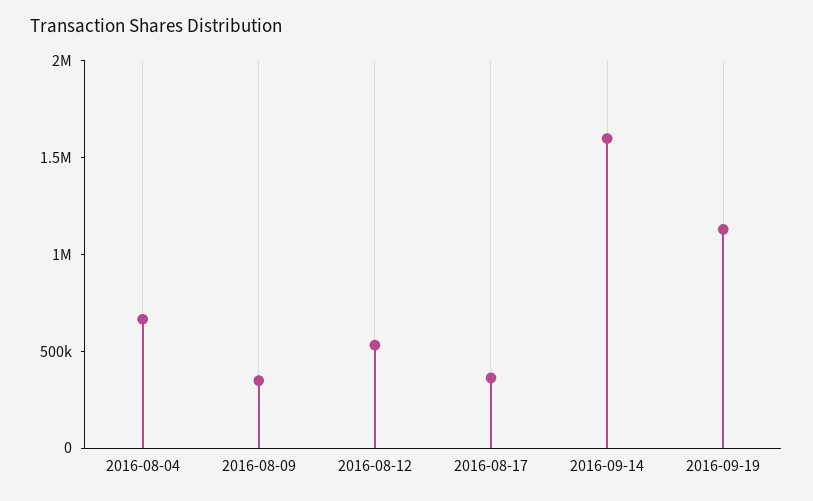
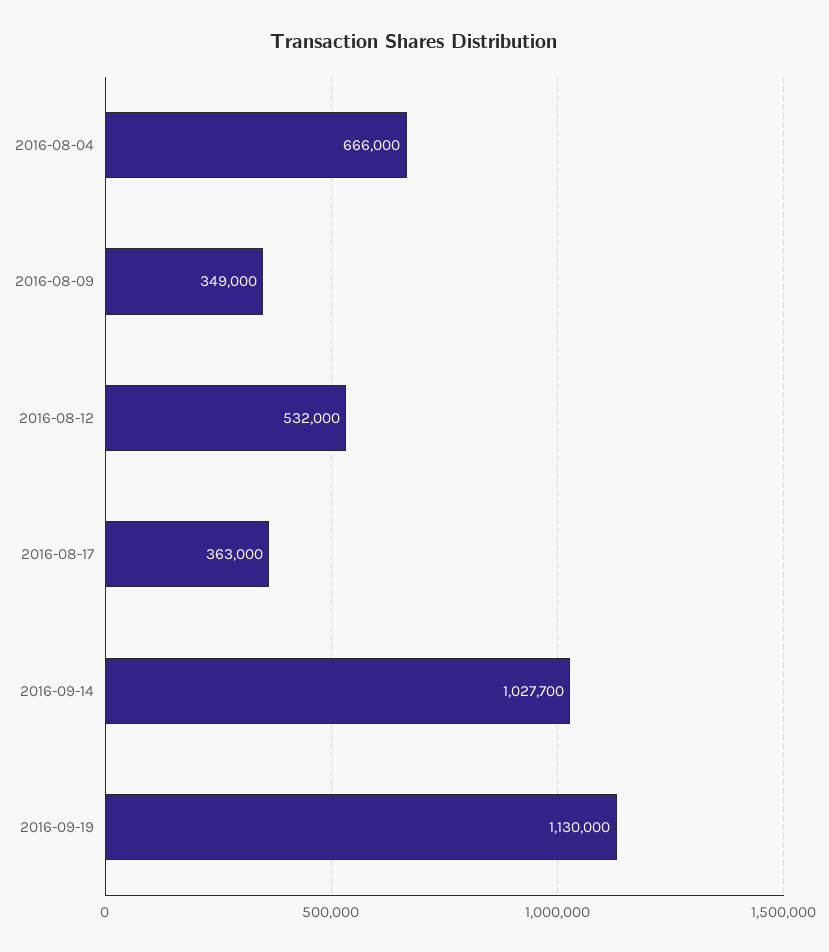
2016-09-14: 1600000 -> 1027700

